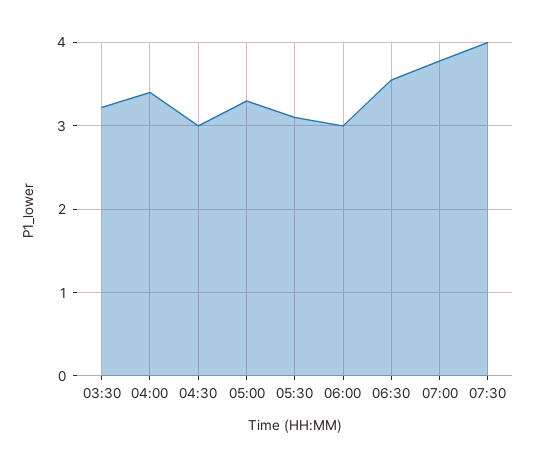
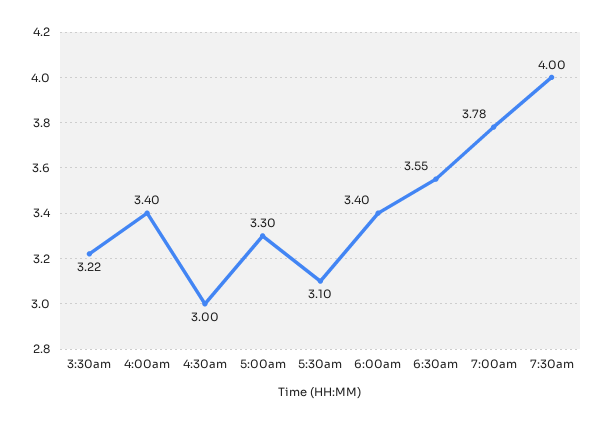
06:00: 3 -> 3.4

